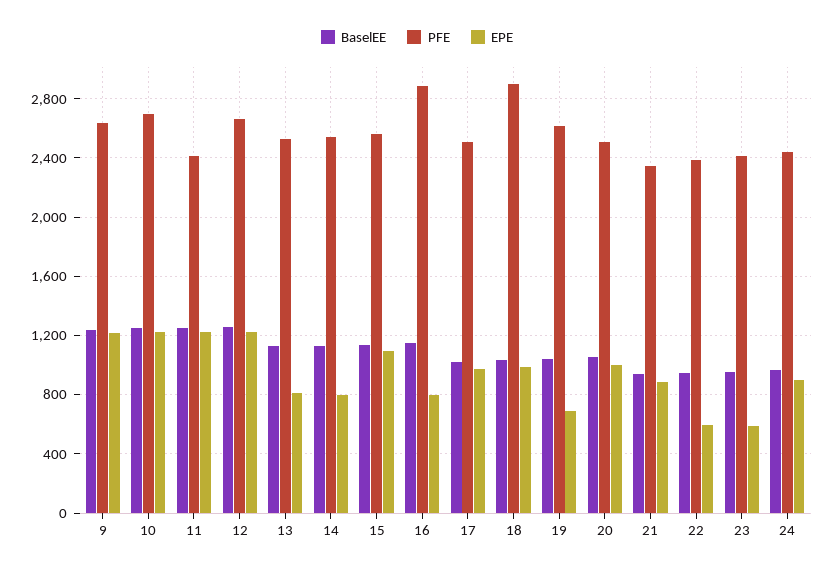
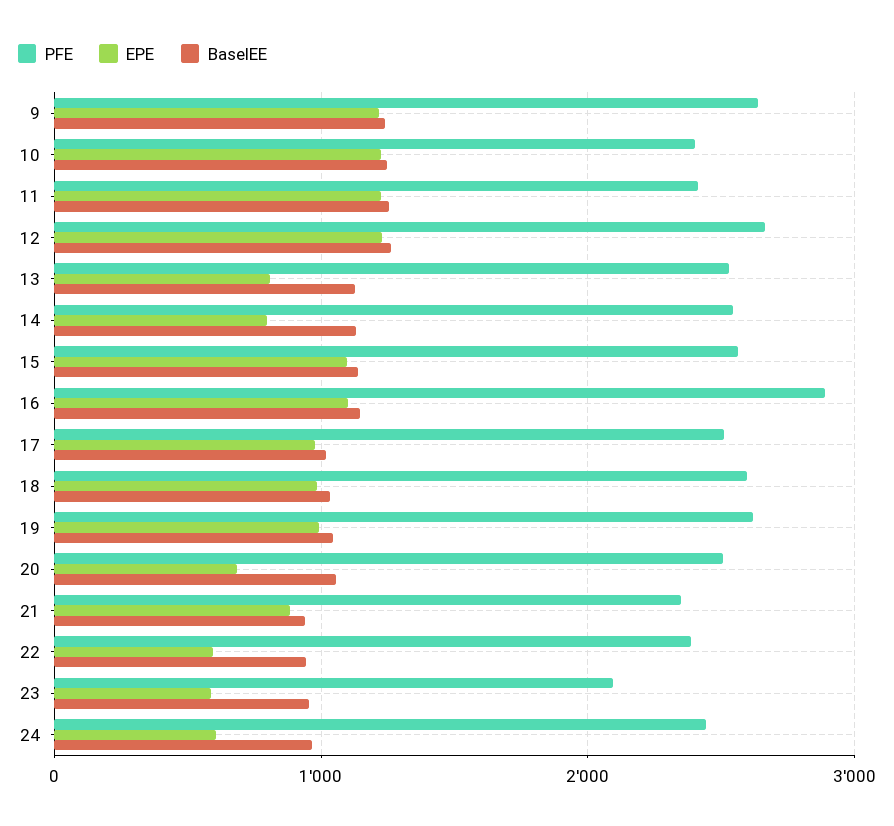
PFE, 10: 2700 -> 2400
EPE, 16: 800 -> 1100
PFE, 18: 2900 -> 2600
EPE, 19: 700 -> 1000
EPE, 20: 1000 -> 700
PFE, 23: 2400 -> 2100
EPE, 24: 900 -> 600

